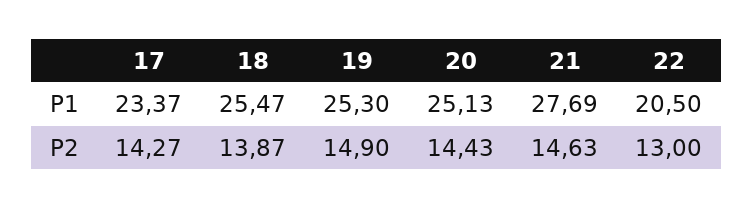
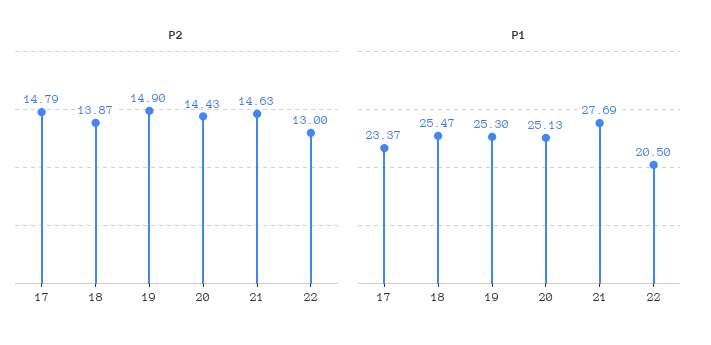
P2, 17: 14.27 -> 14.79

